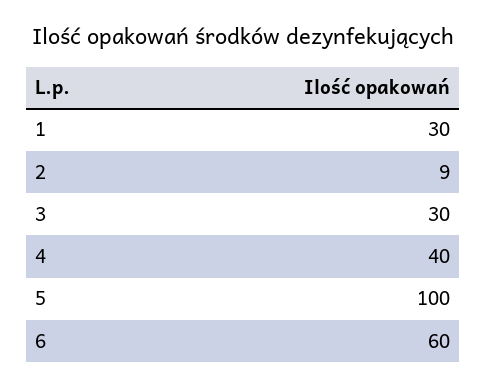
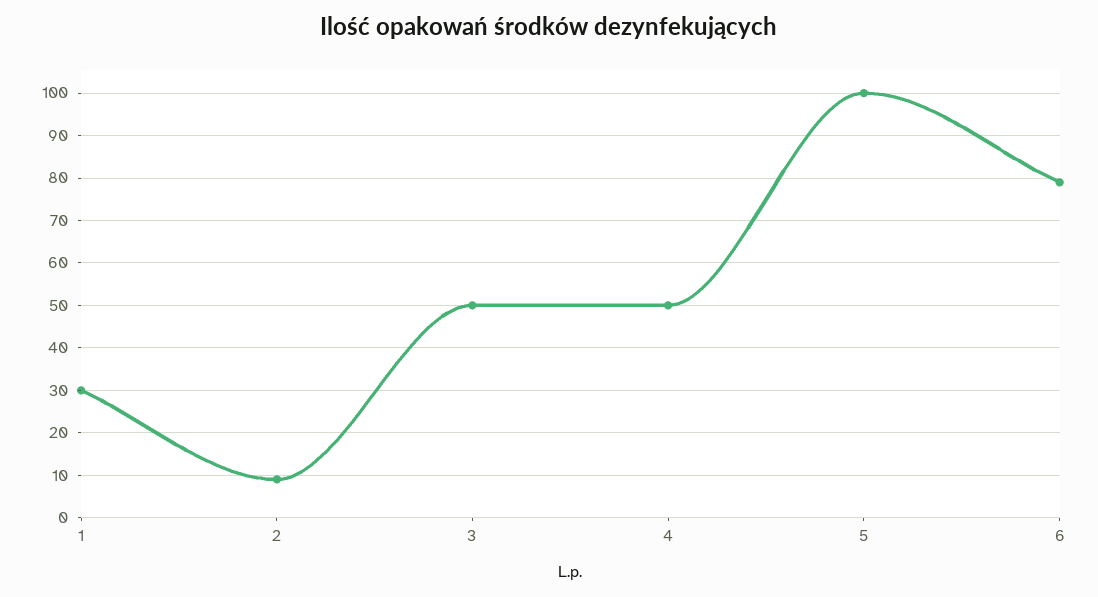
3: 30 -> 50
4: 40 -> 50
6: 60 -> 80

